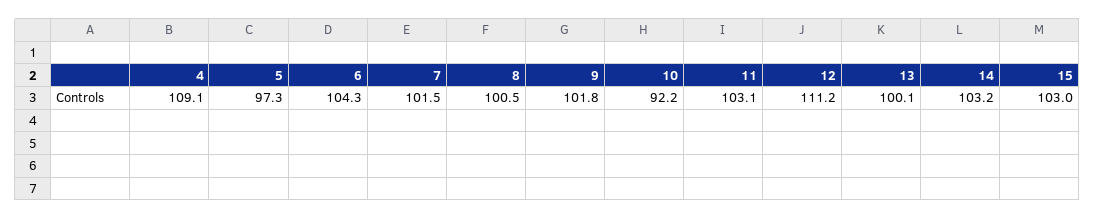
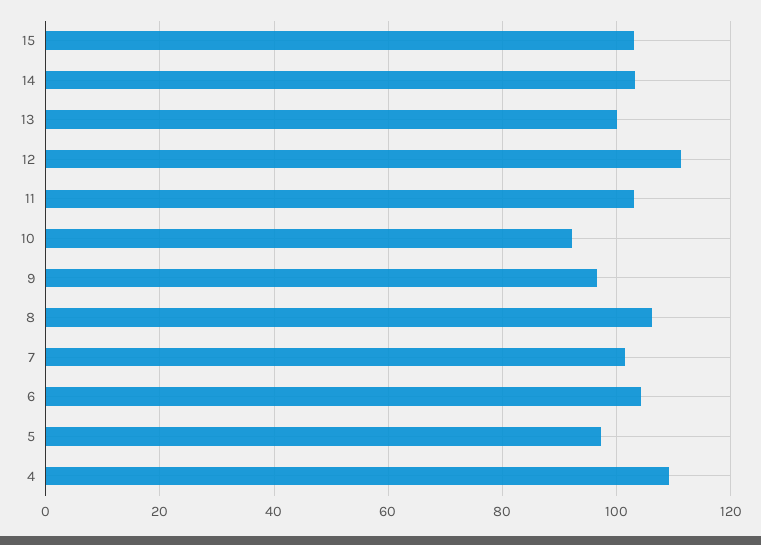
8: 100.5 -> 106
9: 101.8 -> 96

